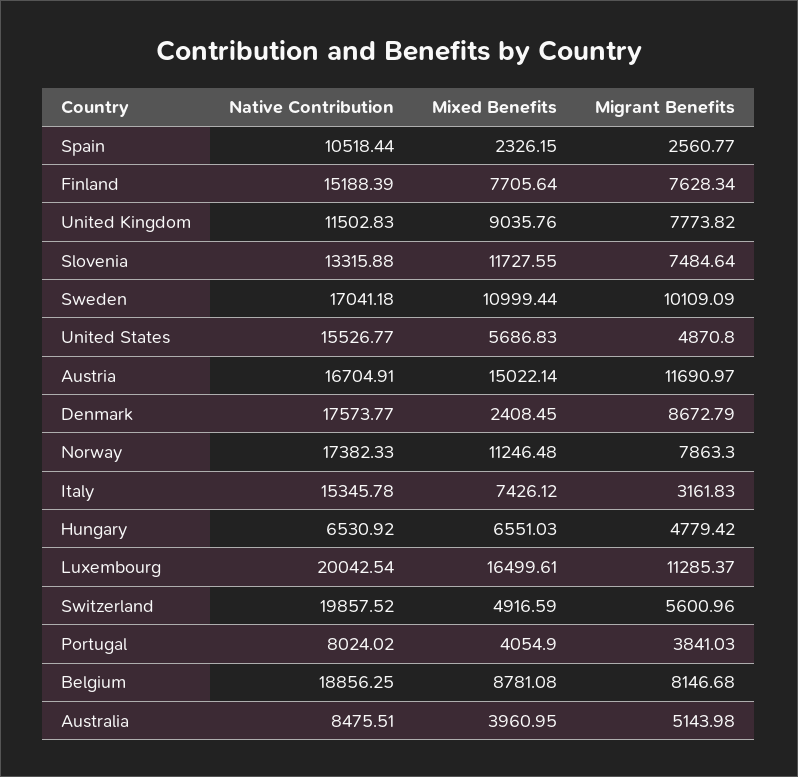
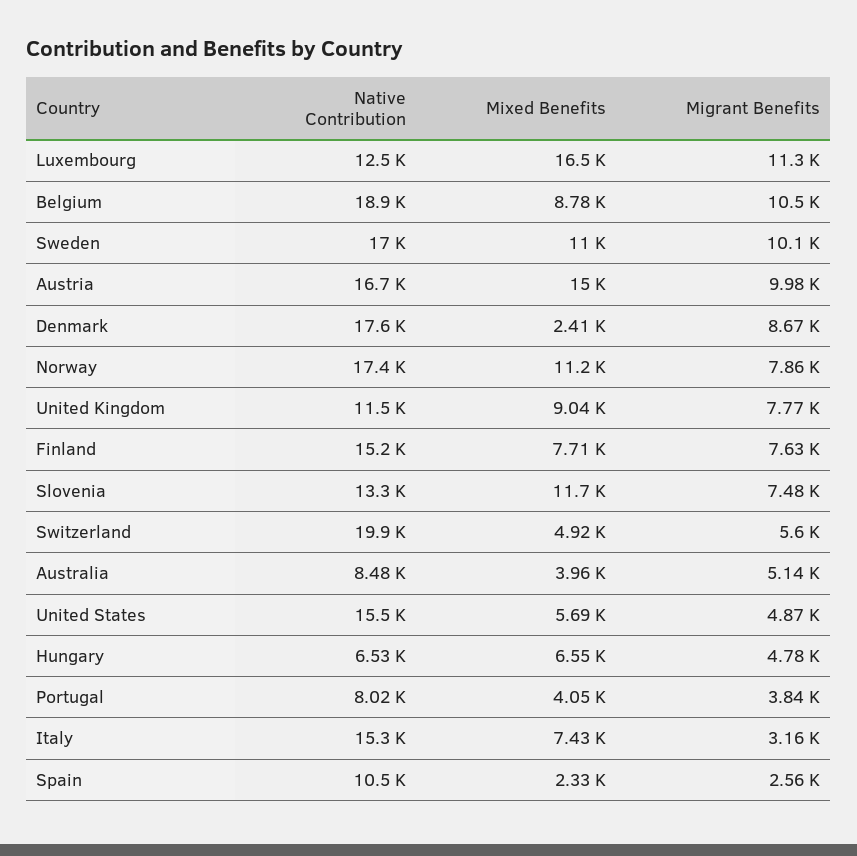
Migrant Benefits, Austria: 11690.97 -> 9980
Native Contribution, Luxembourg: 20042.54 -> 12500
Migrant Benefits, Belgium: 8146.68 -> 10500

